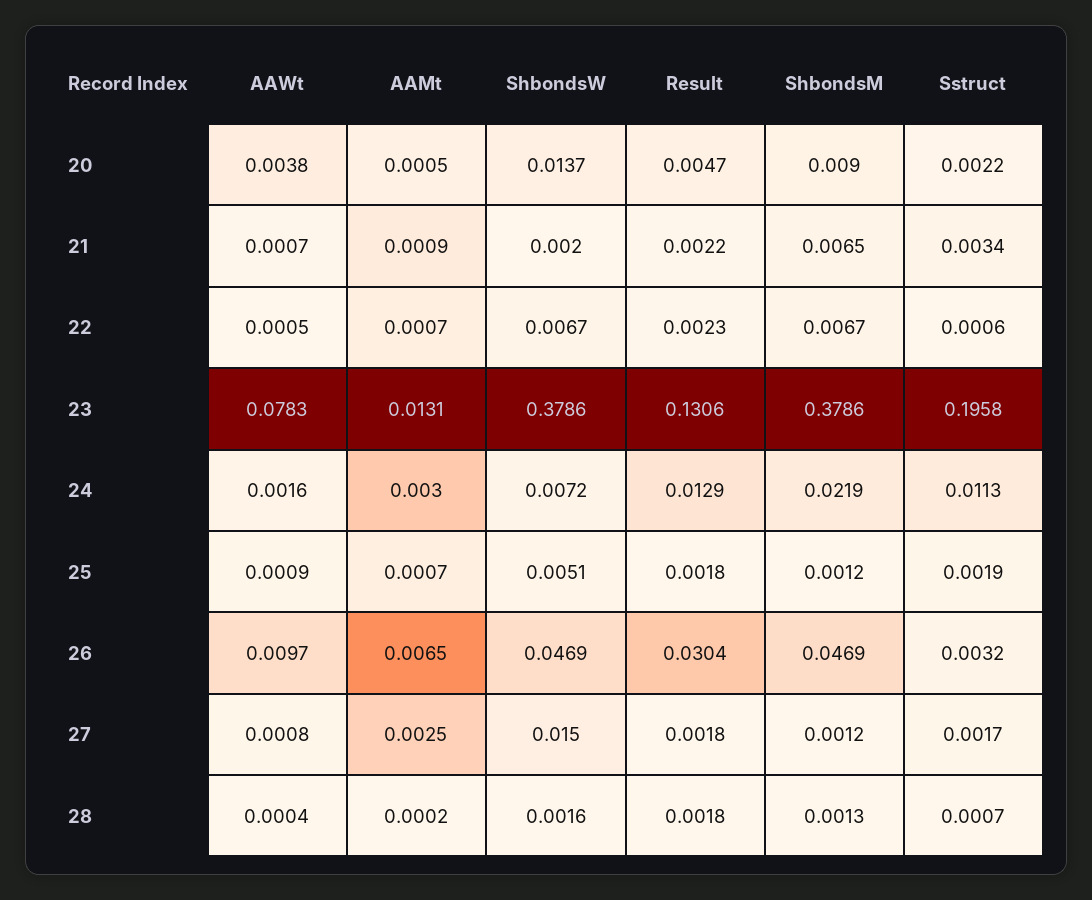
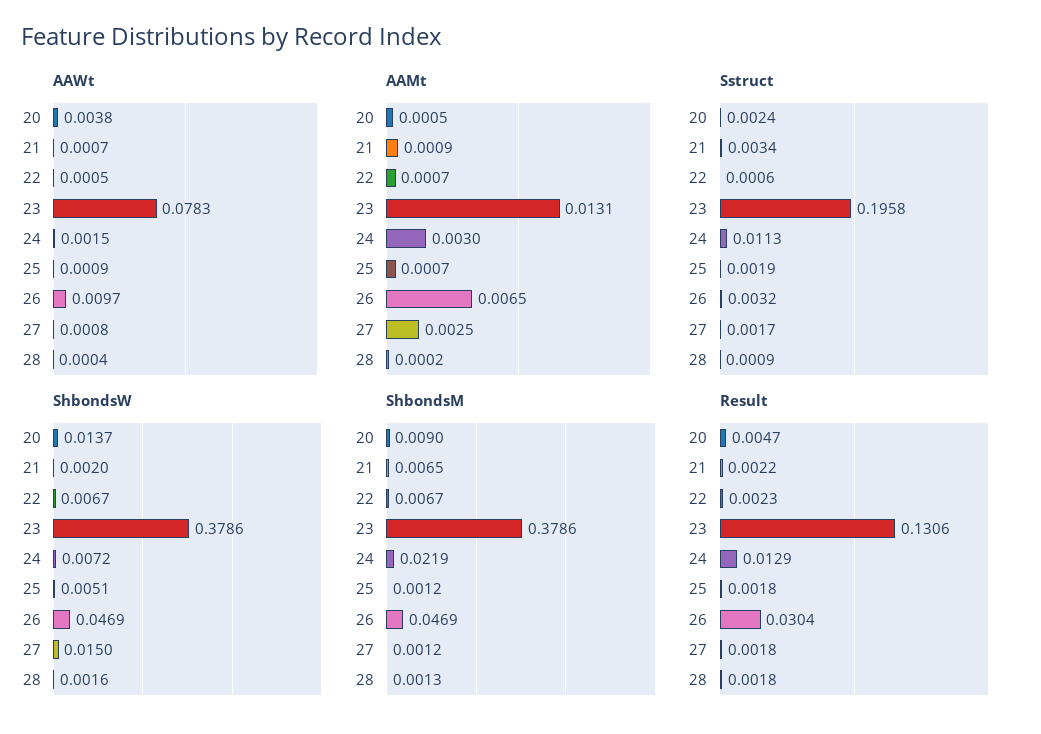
Sstruct, 20: 0.0022 -> 0.0024
AAWt, 24: 0.0016 -> 0.0015
Sstruct, 28: 0.0007 -> 0.0009

